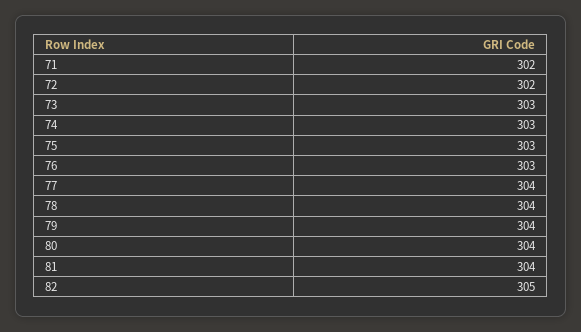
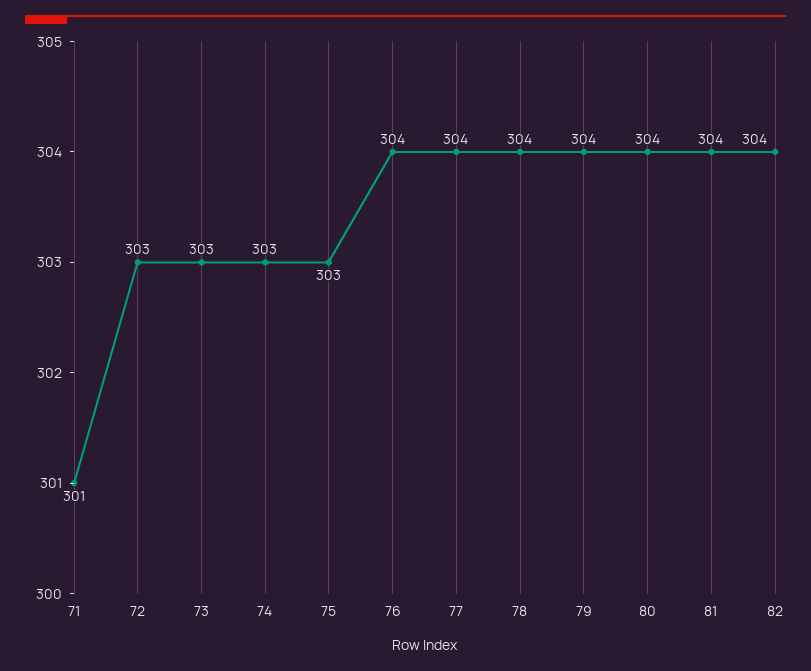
71: 302 -> 301
72: 302 -> 303
76: 303 -> 304
82: 305 -> 304

